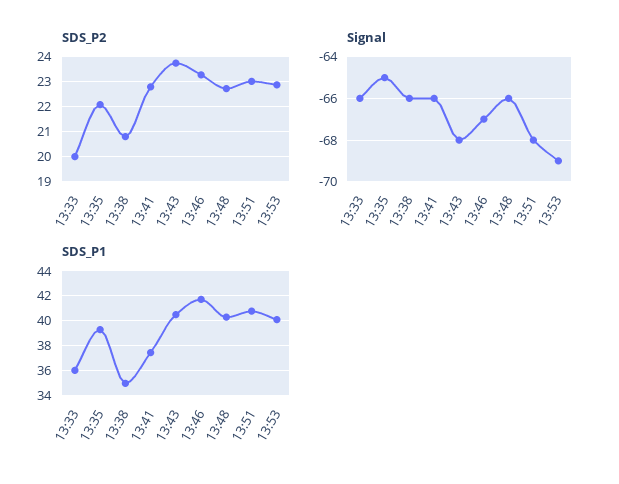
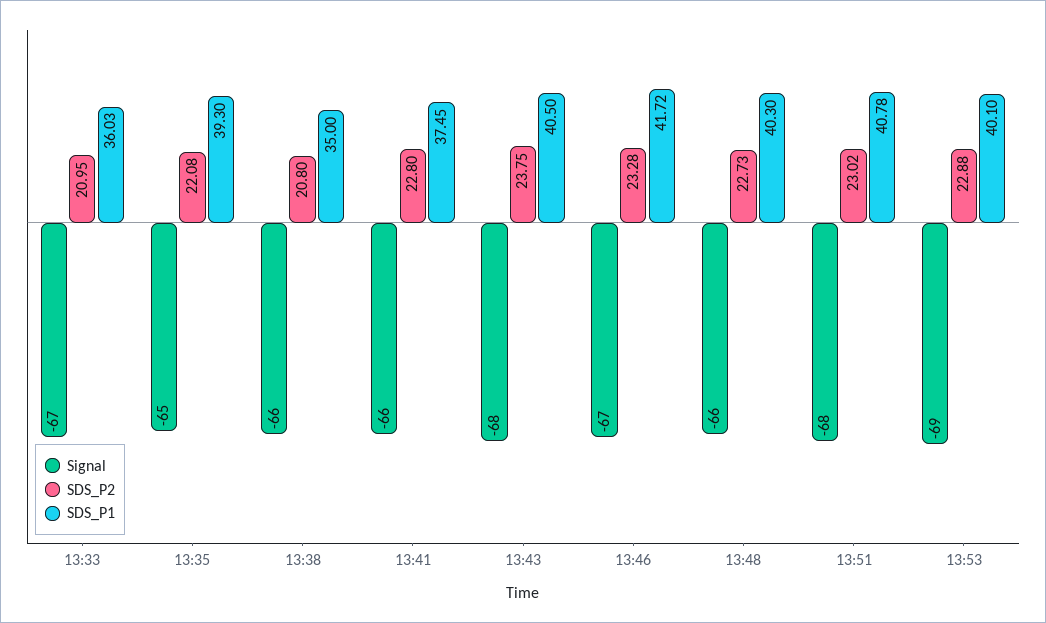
SDS_P2, 13:33: 20 -> 20.95
Signal, 13:33: -66 -> -67

